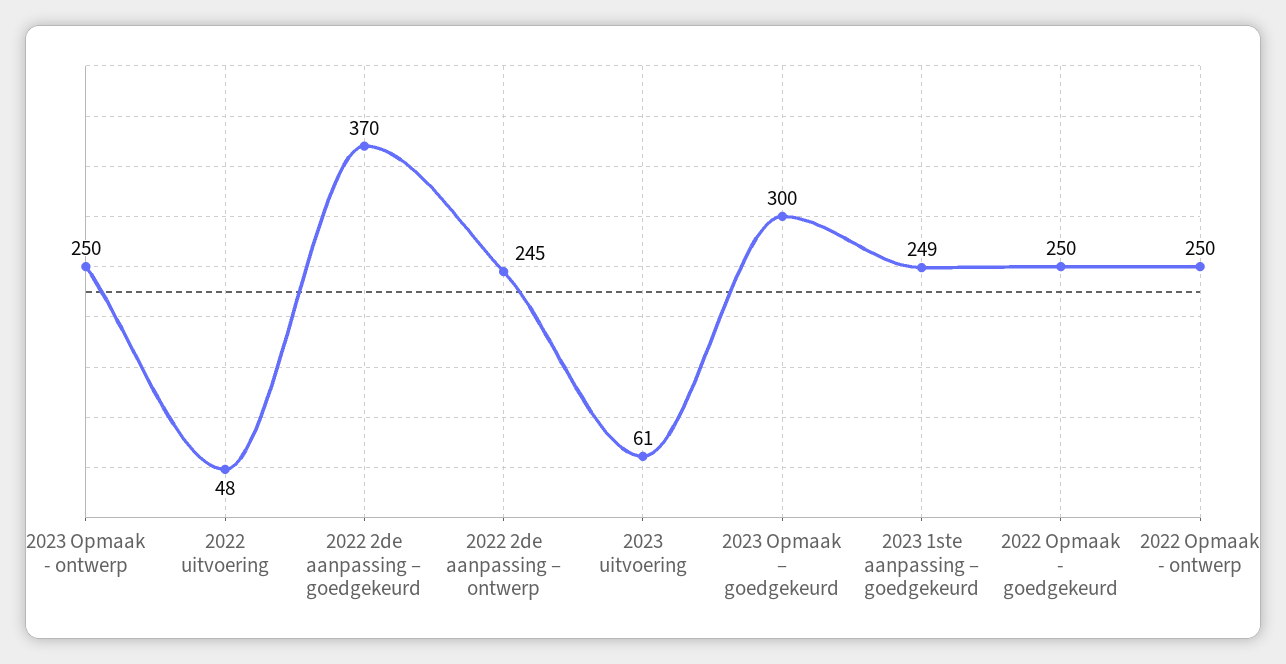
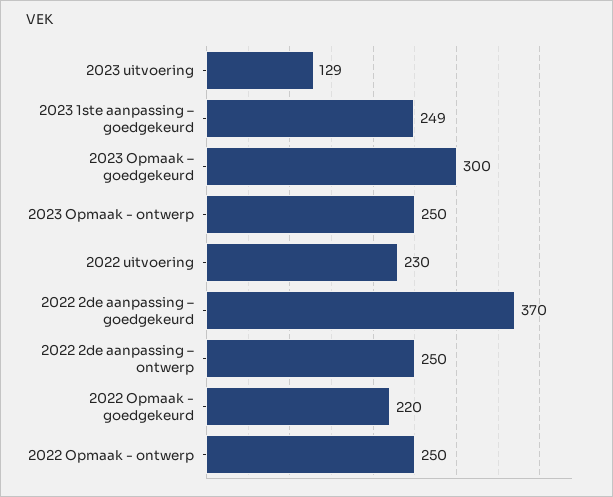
2022 uitvoering: 48 -> 230
2022 2de aanpassing – ontwerp: 245 -> 250
2023 uitvoering: 61 -> 129
2022 Opmaak - goedgekeurd: 250 -> 220

